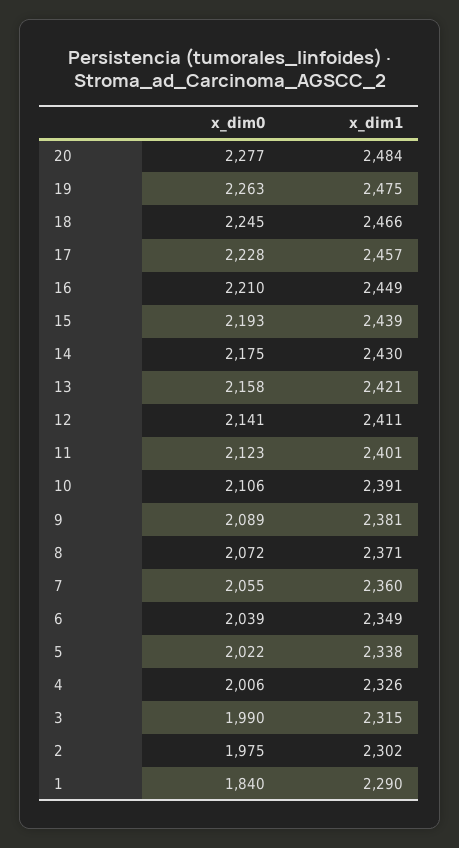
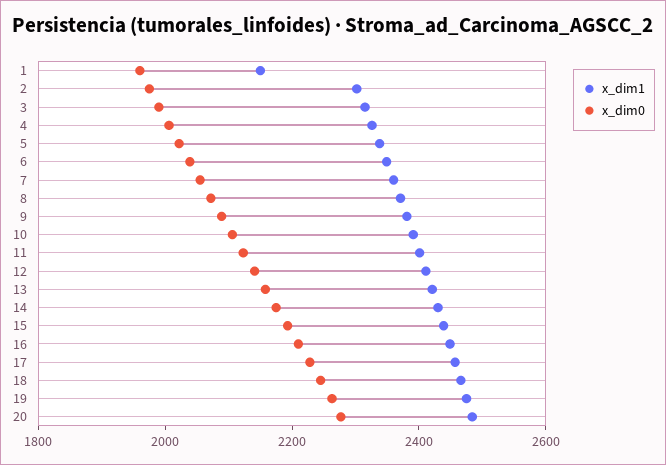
x_dim0, 1: 1840 -> 1950
x_dim1, 1: 2290 -> 2150

